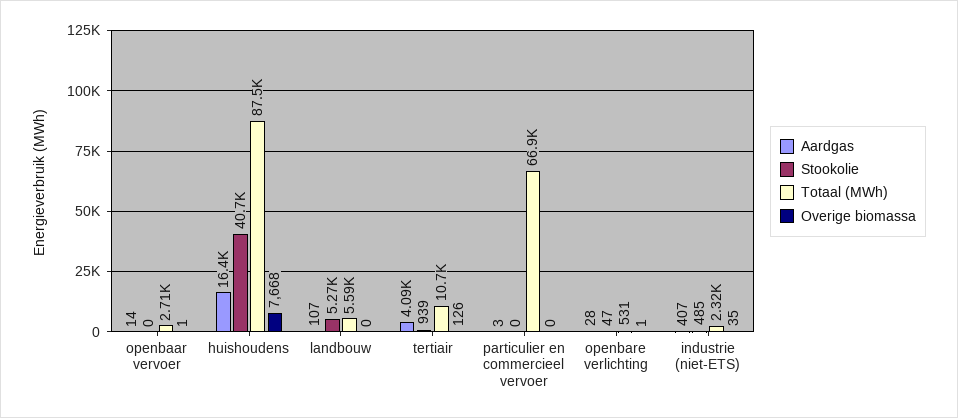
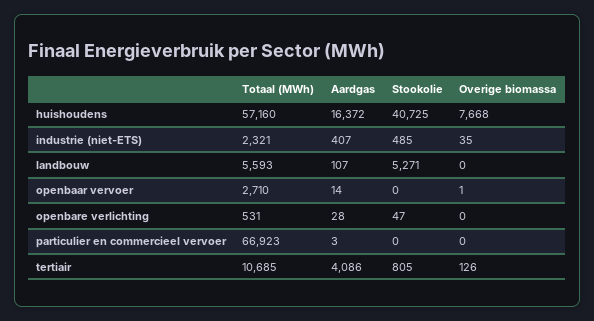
Totaal (MWh), huishoudens: 87500 -> 57160
Stookolie, tertiair: 939 -> 805
Overige biomassa, openbare verlichting: 1 -> 0

